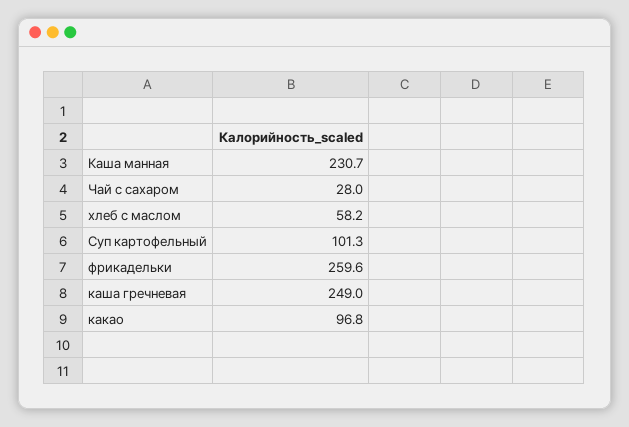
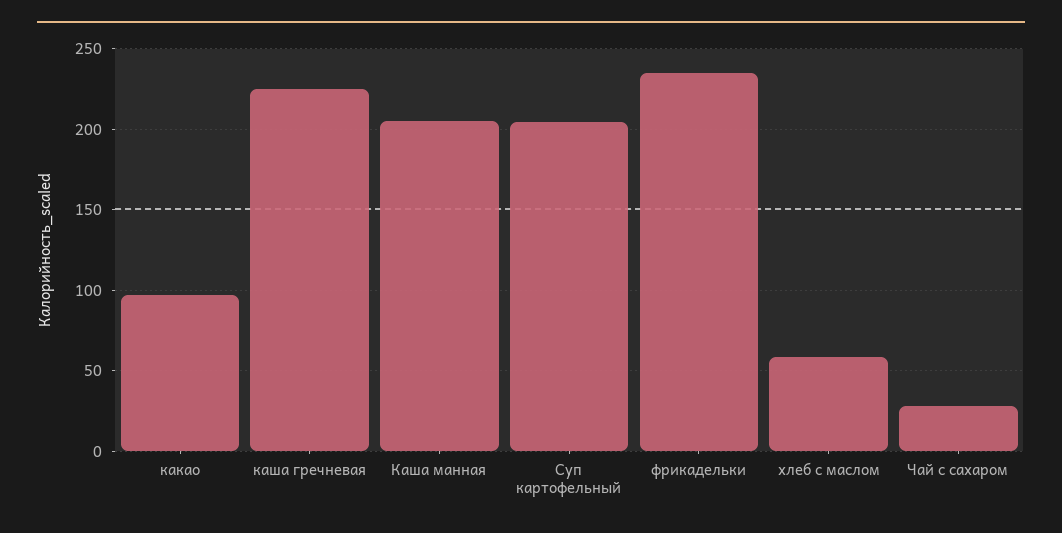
Каша манная: 230.7 -> 205
Суп картофельный: 101.3 -> 205
фрикадельки: 259.6 -> 235
каша гречневая: 249 -> 225

